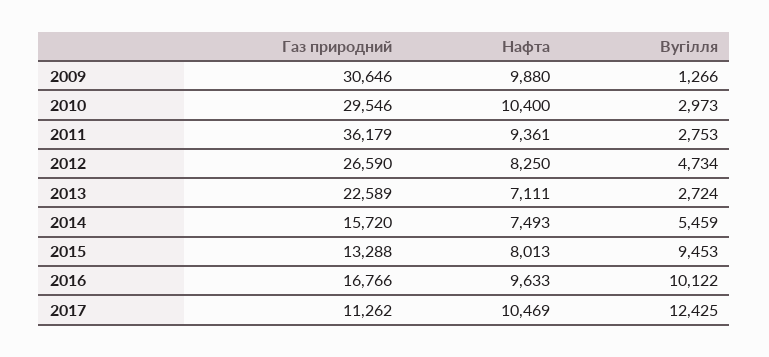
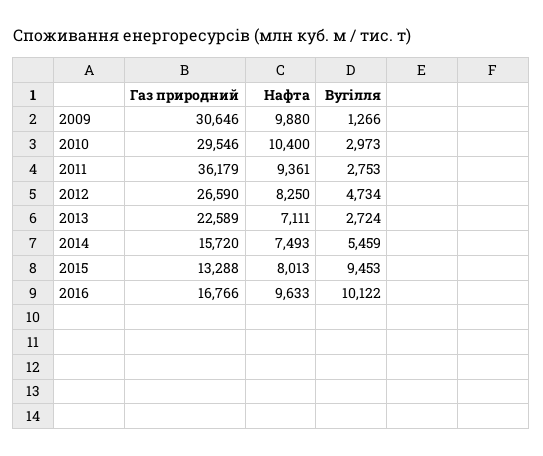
Газ природний, 2017: 11262 -> none
Нафта, 2017: 10469 -> none
Вугілля, 2017: 12425 -> none

